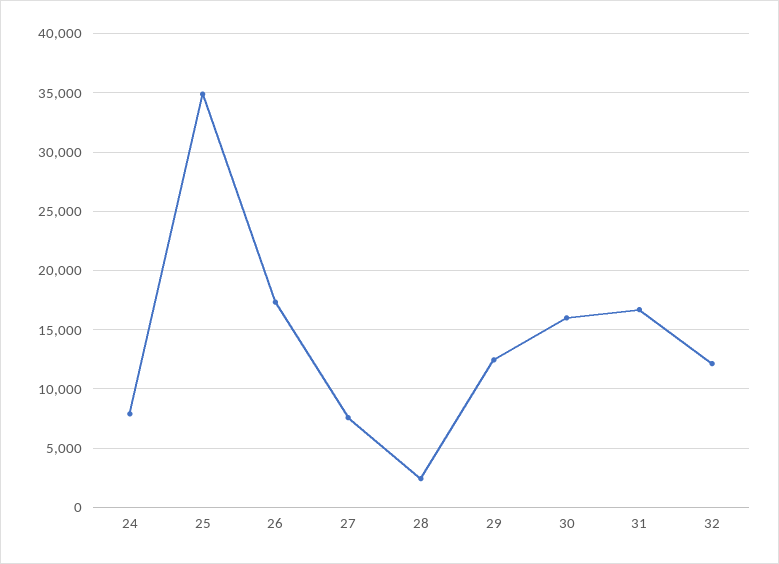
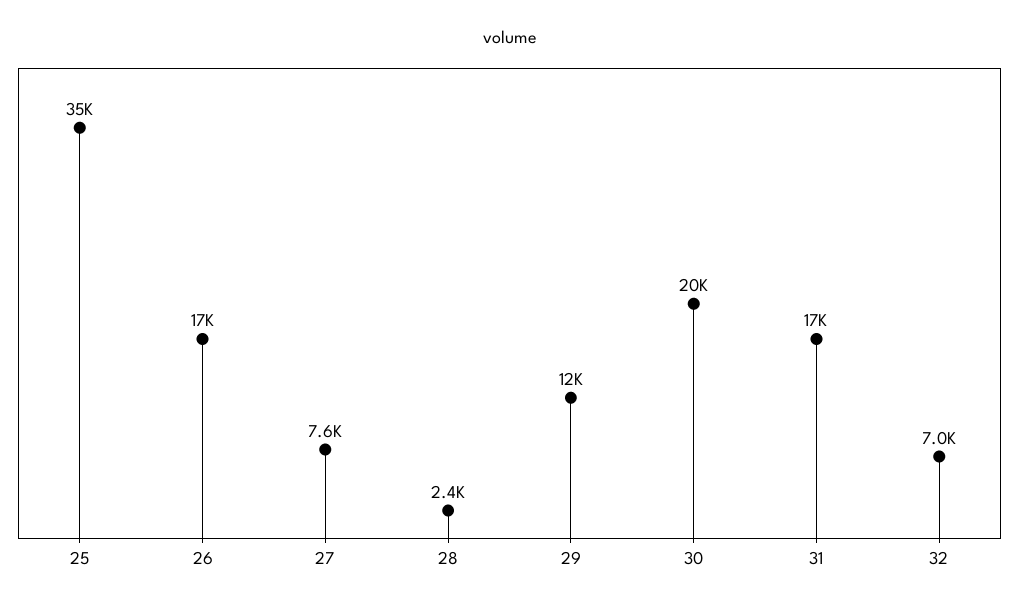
24: 8000 -> none
30: 16000 -> 20000
32: 12000 -> 7000

